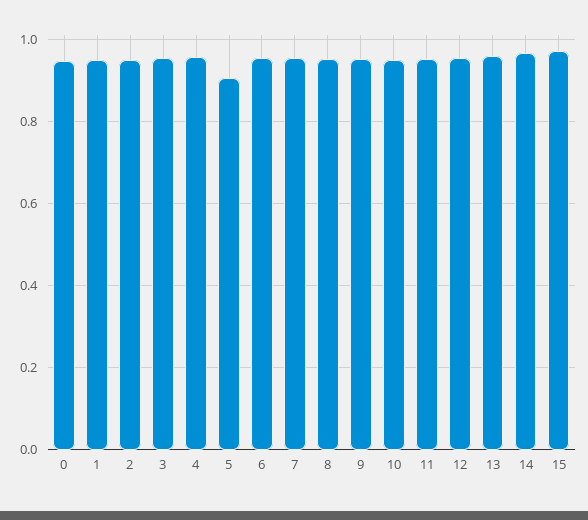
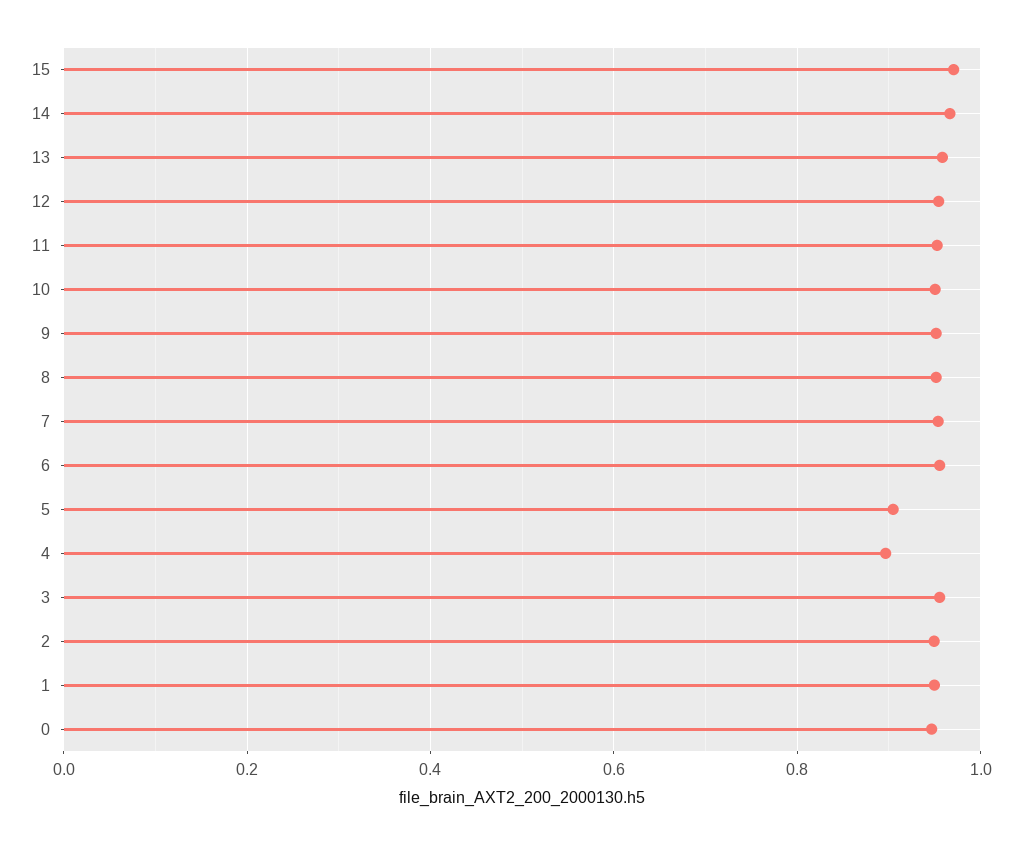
4: 0.96 -> 0.9

